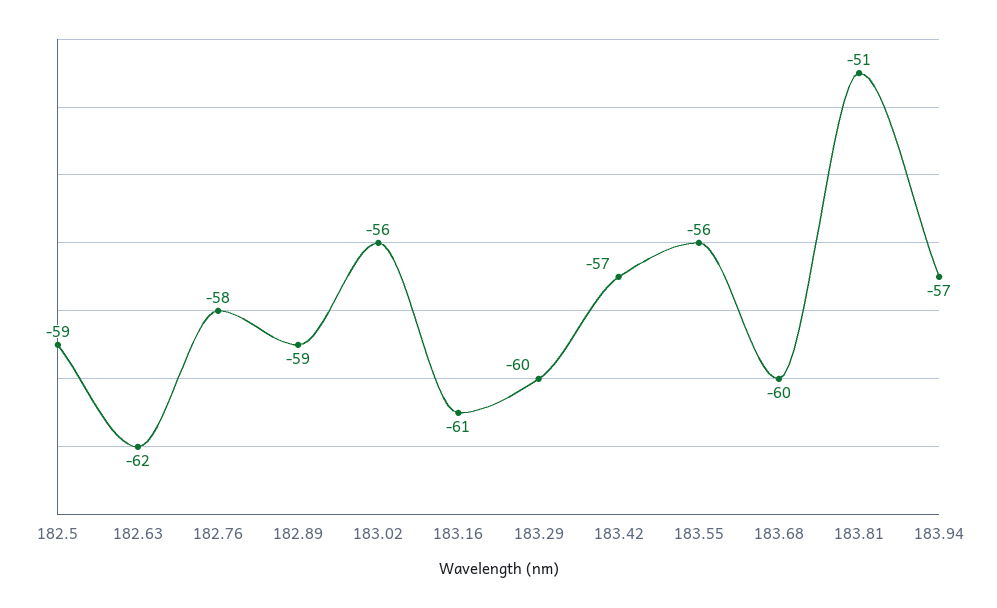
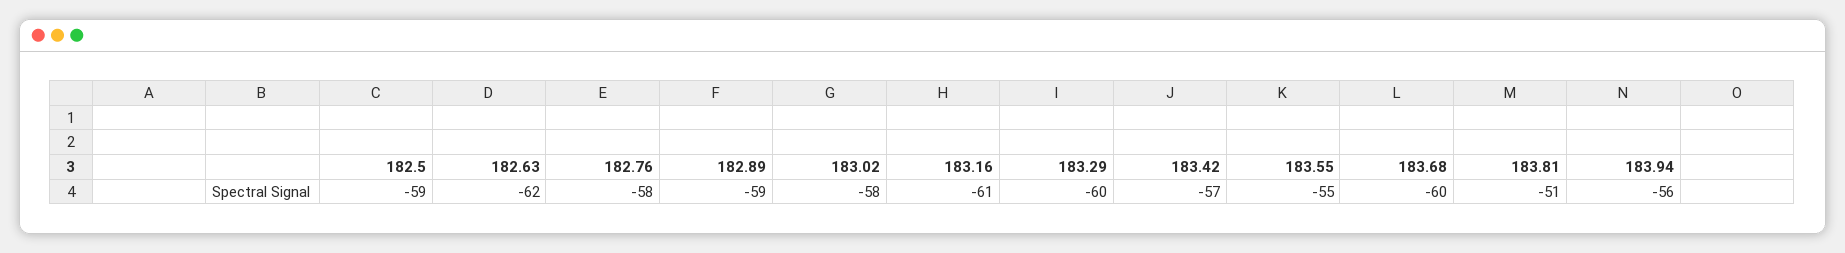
183.02: -56 -> -58
183.55: -56 -> -55
183.94: -57 -> -56

